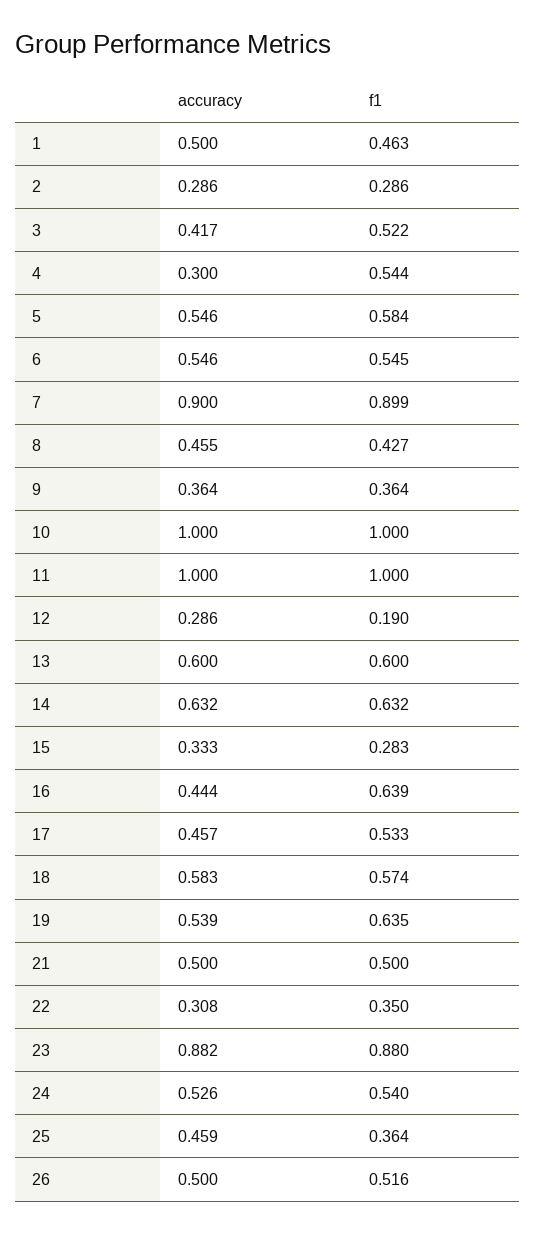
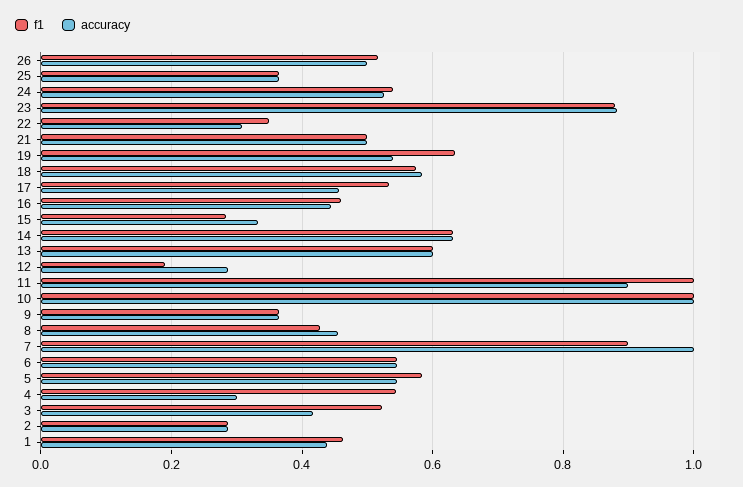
accuracy, 1: 0.5 -> 0.44
accuracy, 7: 0.9 -> 1
accuracy, 11: 1 -> 0.9
f1, 16: 0.639 -> 0.46
accuracy, 25: 0.459 -> 0.36

